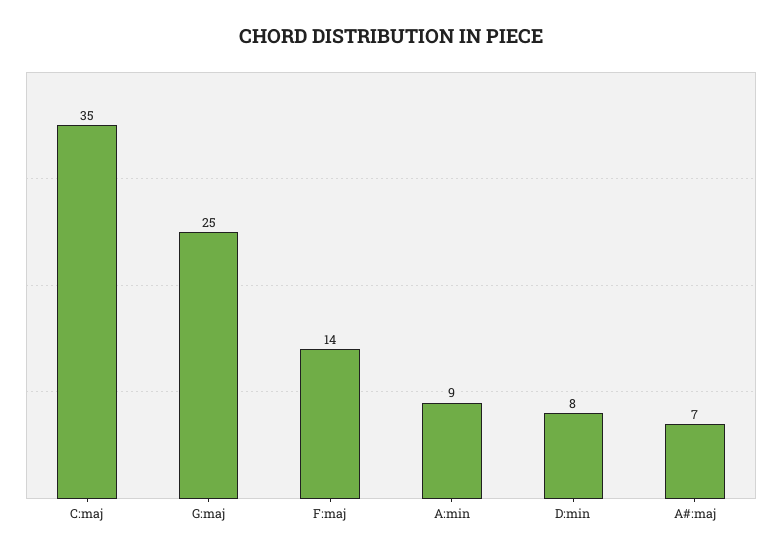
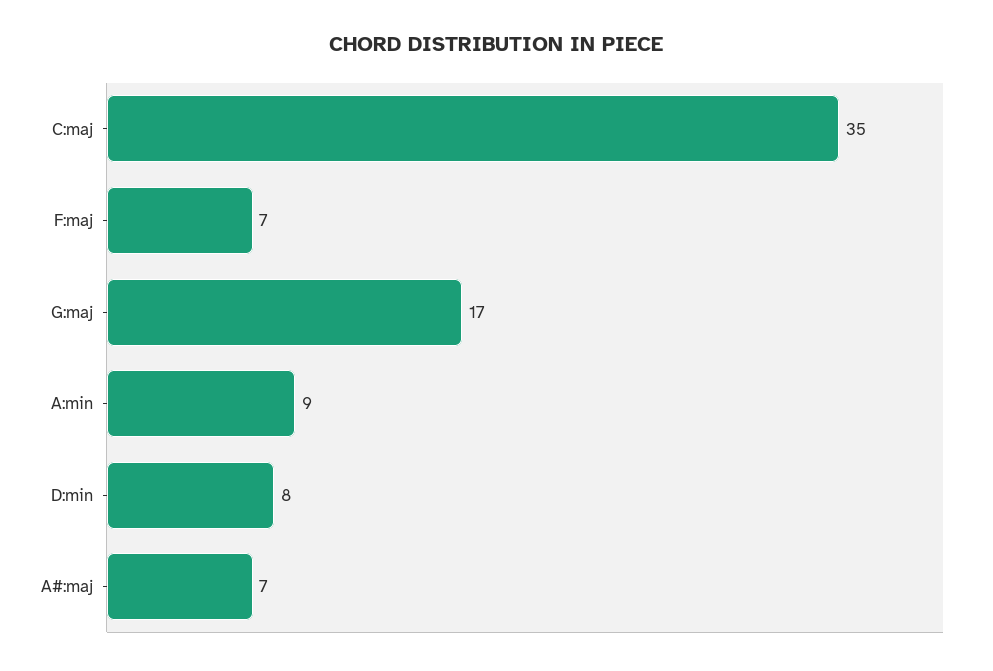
G:maj: 25 -> 17
F:maj: 14 -> 7

